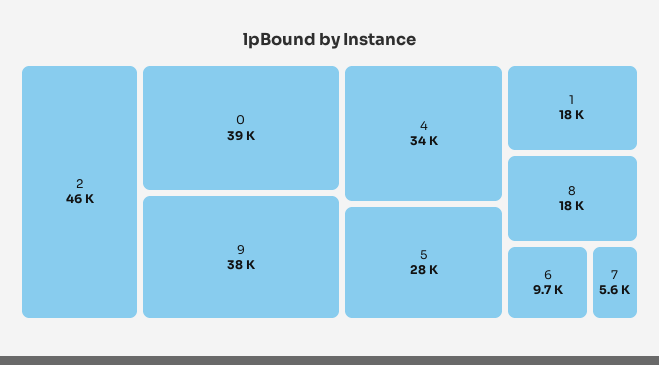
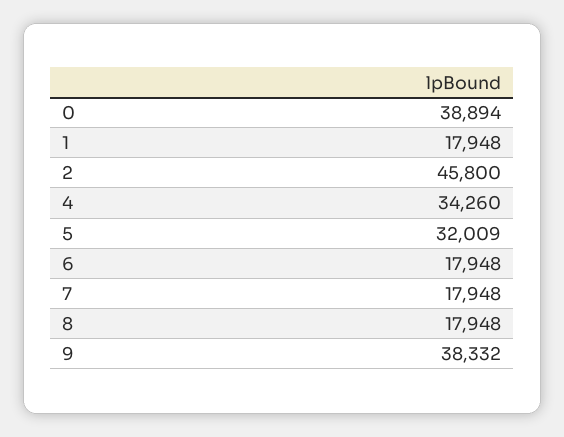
5: 28000 -> 32009
6: 9700 -> 17948
7: 5600 -> 17948

